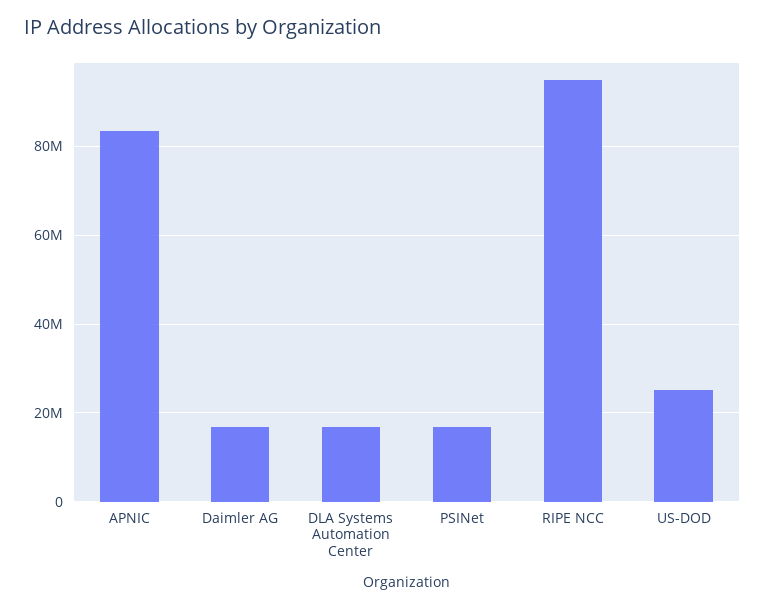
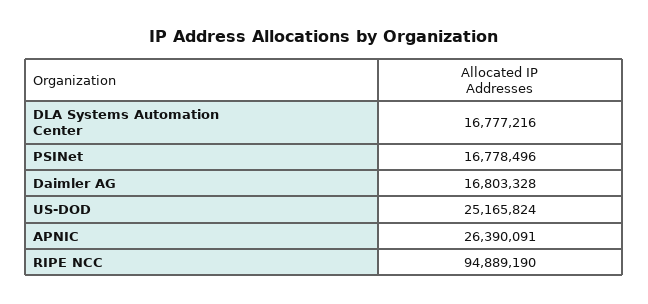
APNIC: 84000000 -> 26390091

